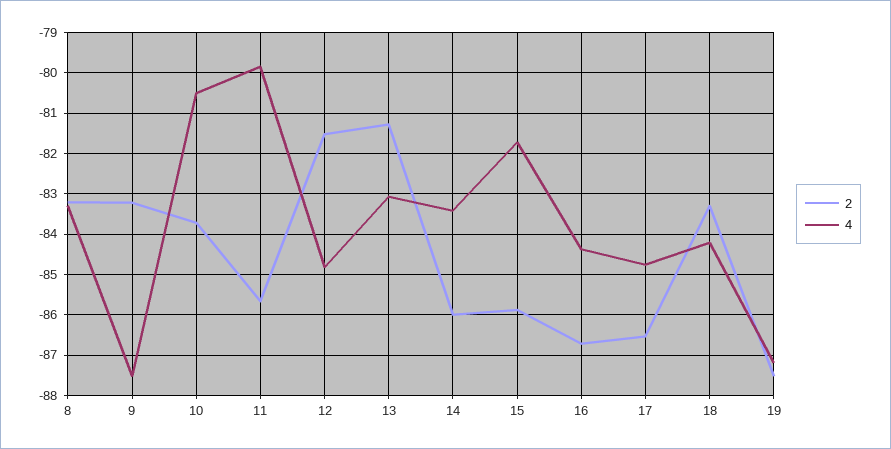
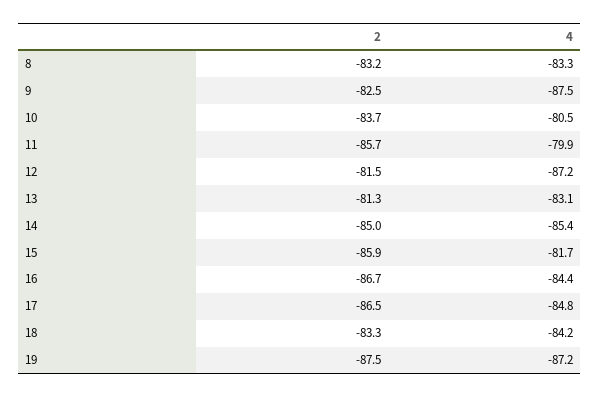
2, 9: -83.2 -> -82.5
4, 12: -84.8 -> -87.2
2, 14: -86 -> -85
4, 14: -83.4 -> -85.4

